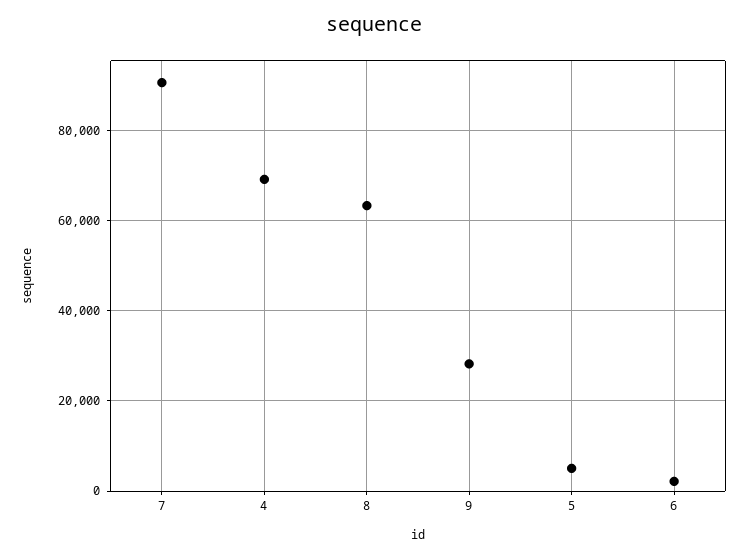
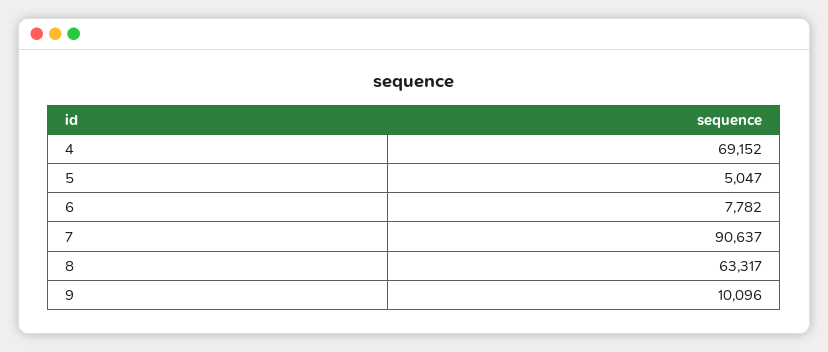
9: 28000 -> 10096
6: 2000 -> 7782

